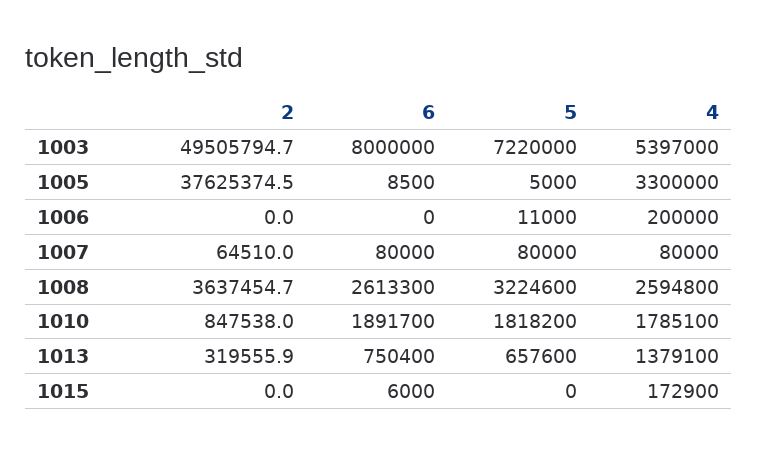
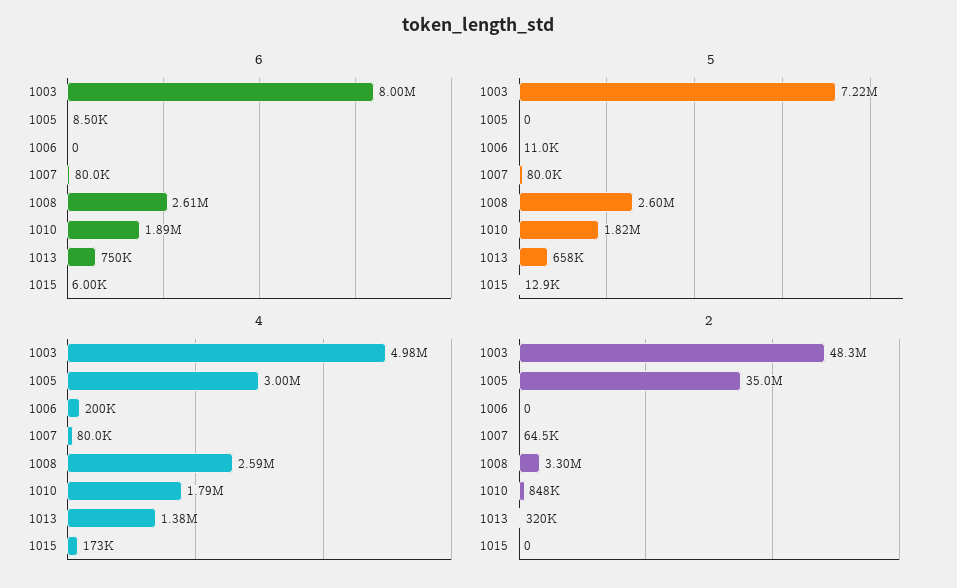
2, 1003: 49505794.7 -> 48300000
4, 1003: 5397000 -> 4980000
2, 1005: 37625374.5 -> 35000000
5, 1005: 5000 -> 0
4, 1005: 3300000 -> 3000000
2, 1008: 3637454.7 -> 3300000
5, 1008: 3224600 -> 2600000
5, 1015: 0 -> 12900

